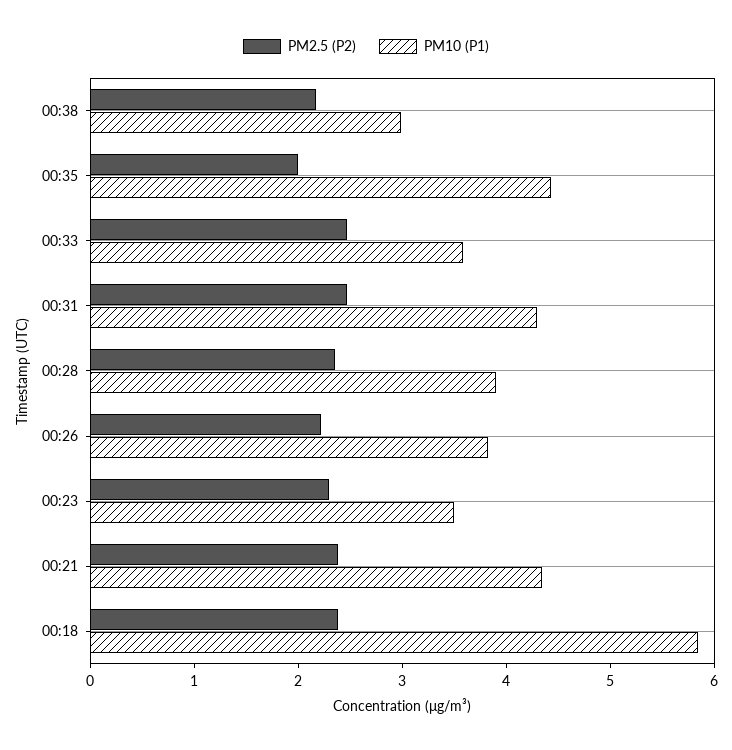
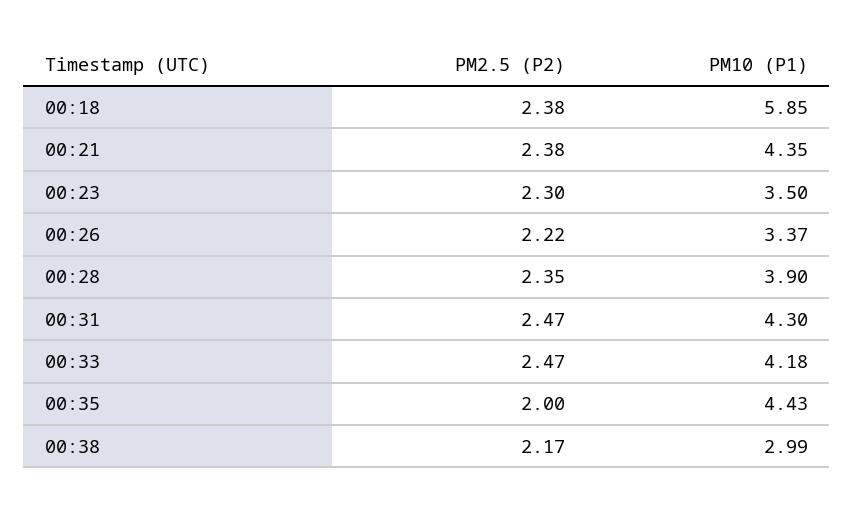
PM10 (P1), 00:33: 3.6 -> 4.18
PM10 (P1), 00:26: 3.8 -> 3.37

